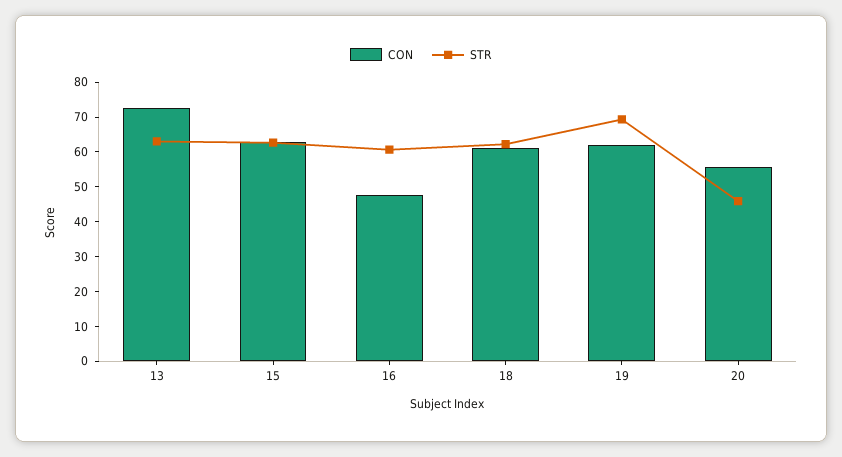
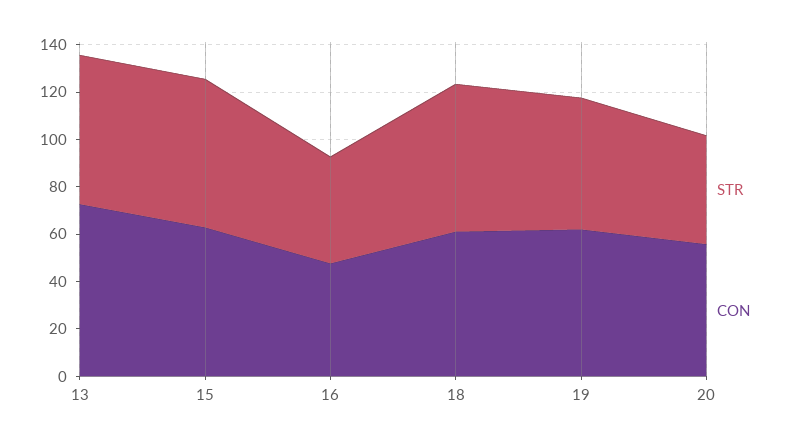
STR, 16: 60 -> 45
STR, 19: 70 -> 55

